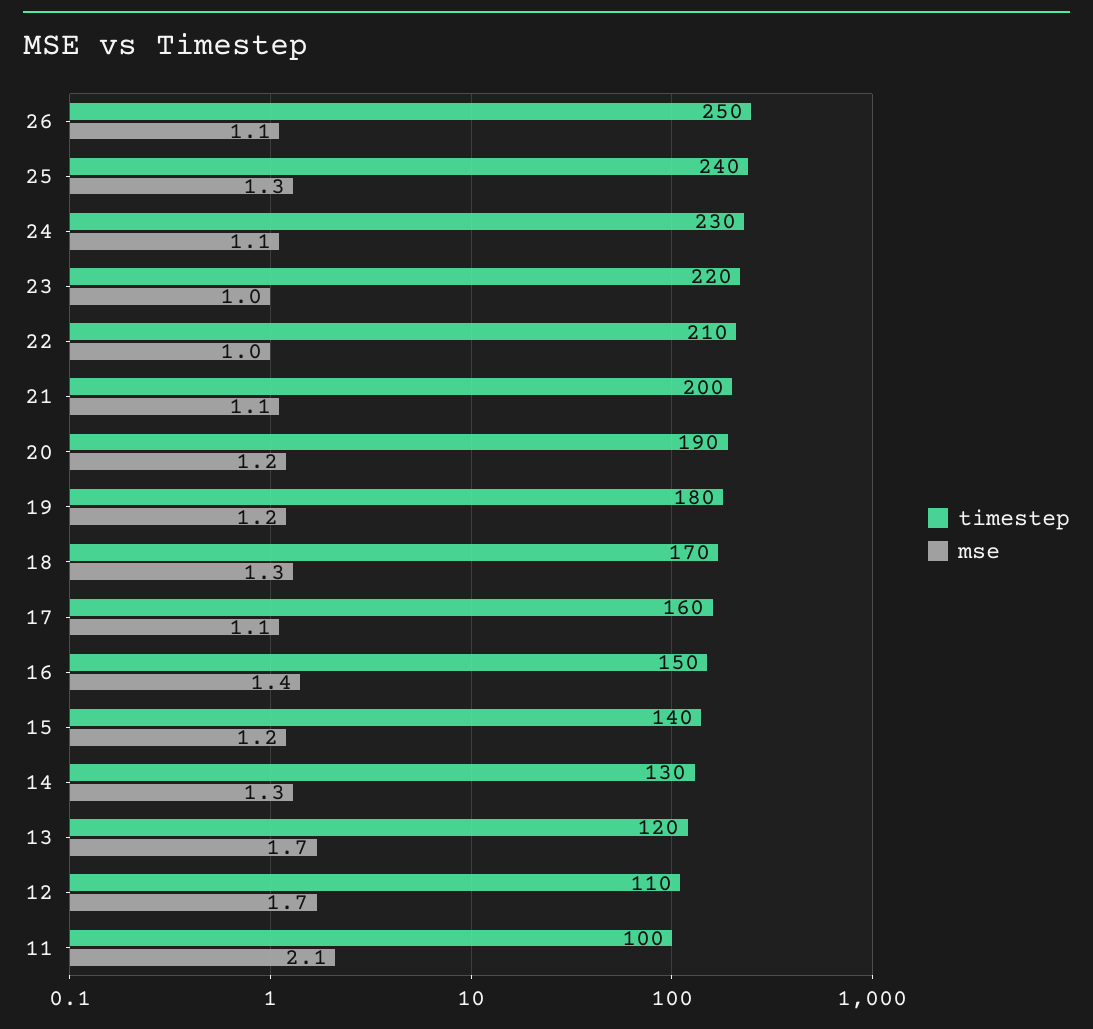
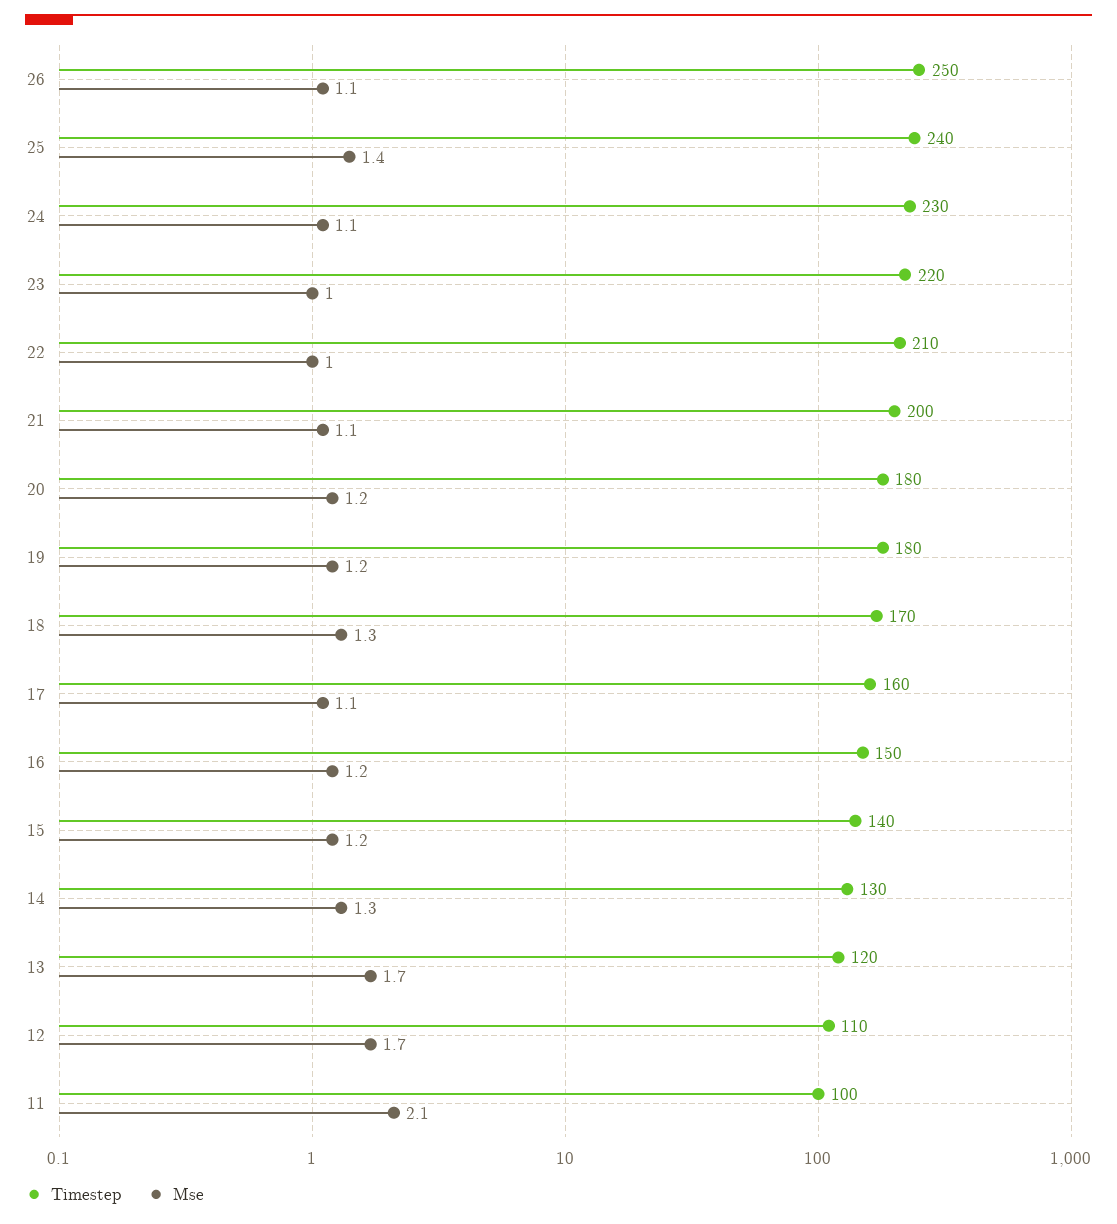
mse, 25: 1.3 -> 1.4
timestep, 20: 190 -> 180
mse, 16: 1.4 -> 1.2

